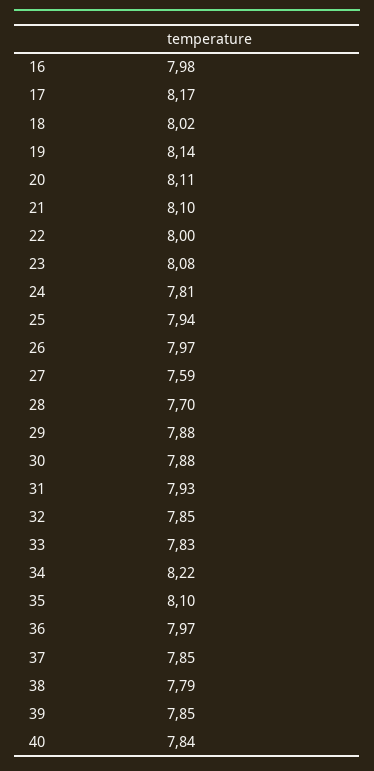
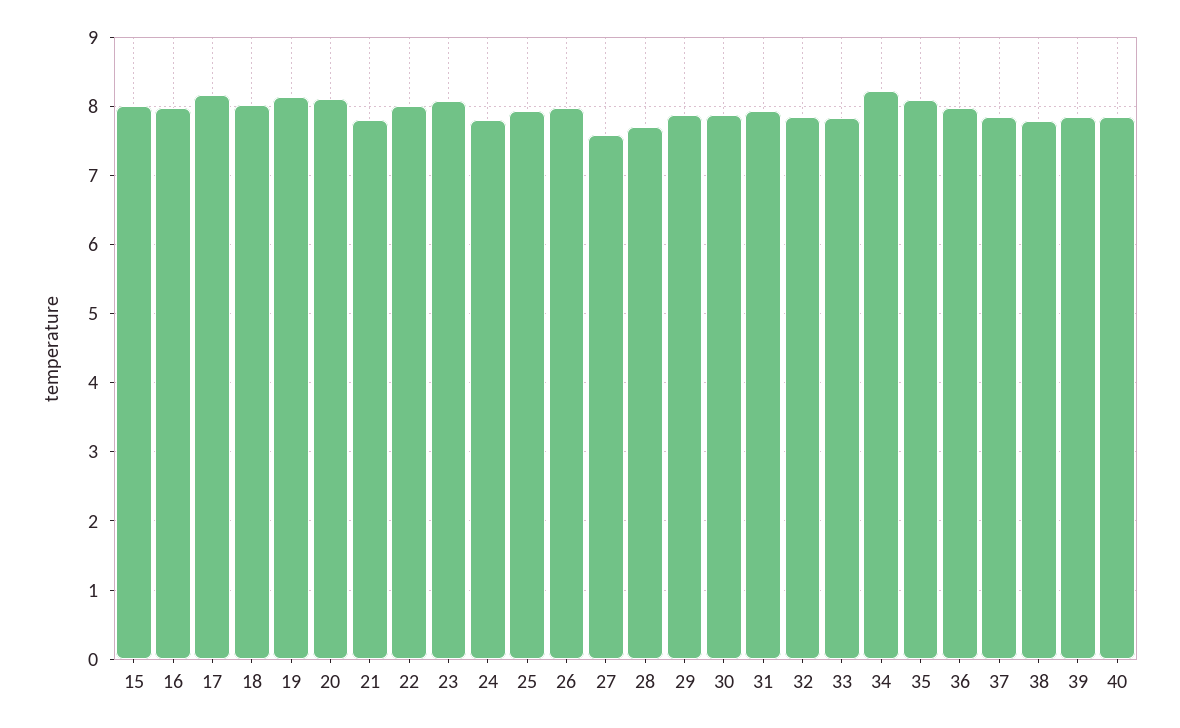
21: 8.1 -> 7.8
15: none -> 8

